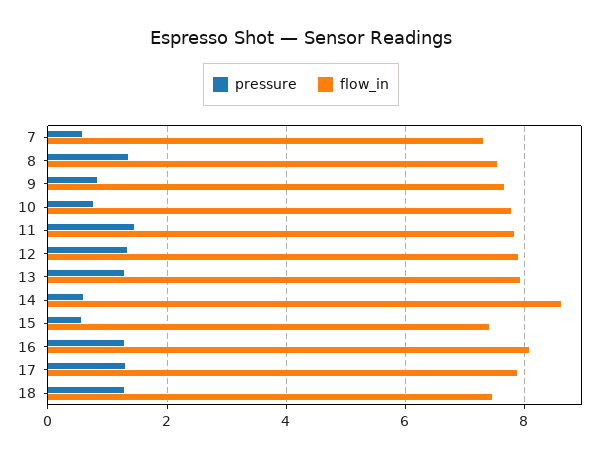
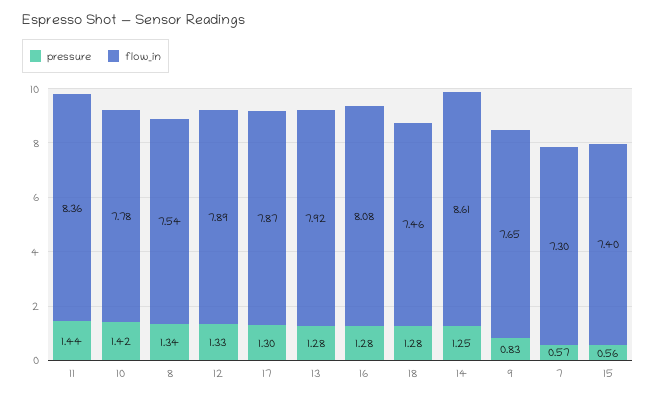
pressure, 10: 0.8 -> 1.42
flow_in, 11: 7.8 -> 8.36
pressure, 14: 0.6 -> 1.25

